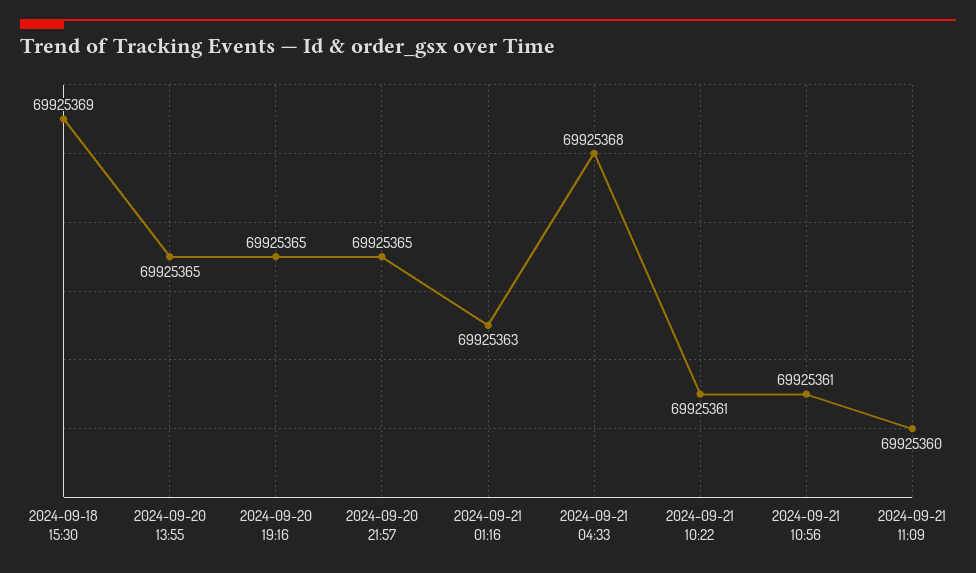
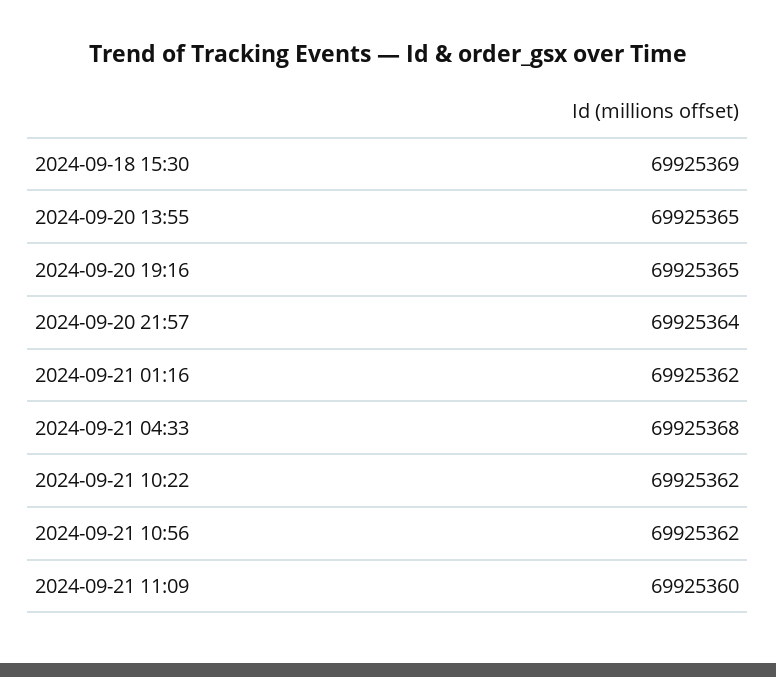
2024-09-20 21:57: 69925365 -> 69925364
2024-09-21 01:16: 69925363 -> 69925362
2024-09-21 10:22: 69925361 -> 69925362
2024-09-21 10:56: 69925361 -> 69925362

